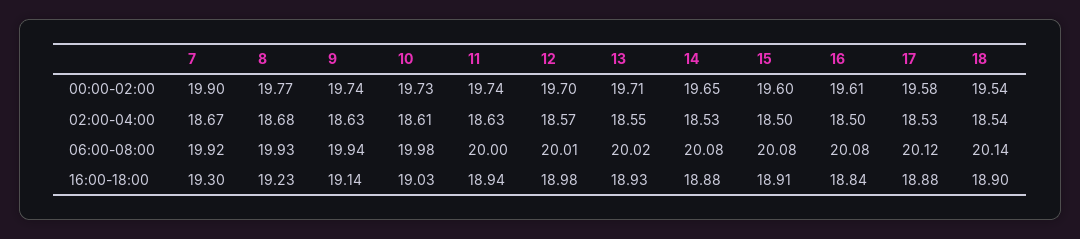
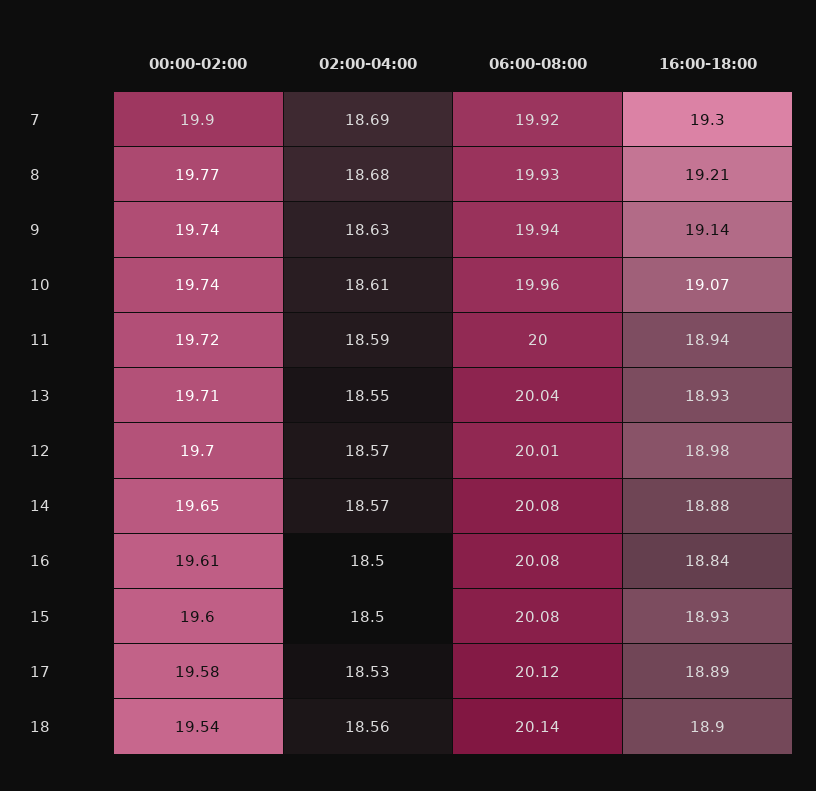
10, 00:00-02:00: 19.73 -> 19.74
11, 00:00-02:00: 19.74 -> 19.72
7, 02:00-04:00: 18.67 -> 18.69
11, 02:00-04:00: 18.63 -> 18.59
14, 02:00-04:00: 18.53 -> 18.57
18, 02:00-04:00: 18.54 -> 18.56
10, 06:00-08:00: 19.98 -> 19.96
13, 06:00-08:00: 20.02 -> 20.04
8, 16:00-18:00: 19.23 -> 19.21
10, 16:00-18:00: 19.03 -> 19.07
15, 16:00-18:00: 18.91 -> 18.93
17, 16:00-18:00: 18.88 -> 18.89

